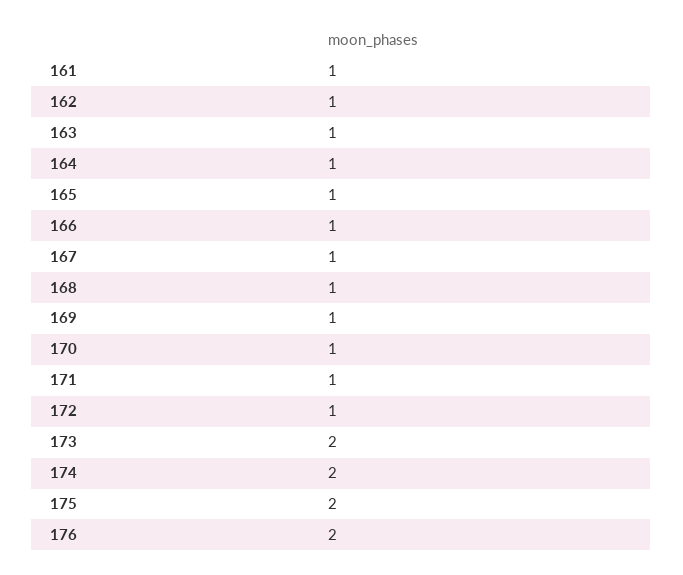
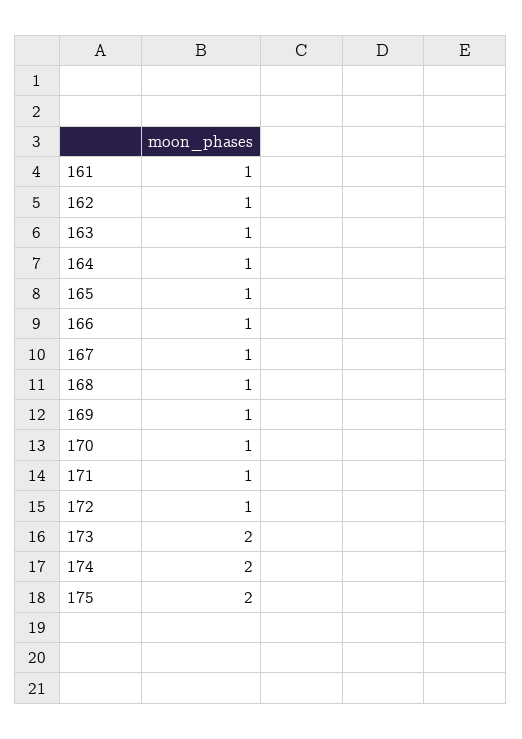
176: 2 -> none

